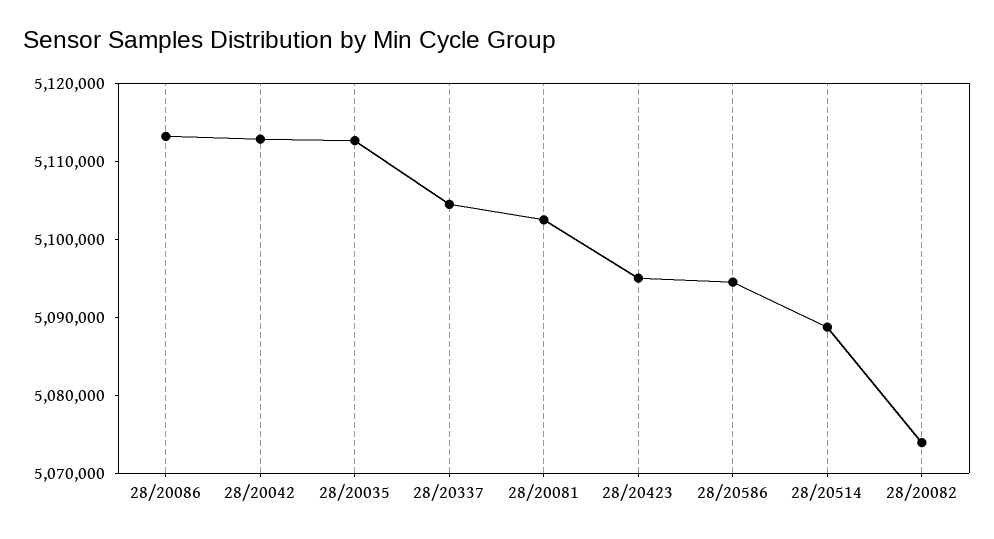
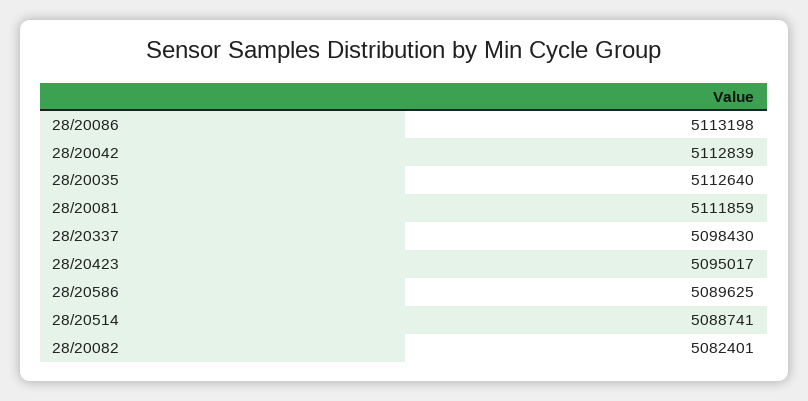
28/20337: 5104000 -> 5098430
28/20081: 5102000 -> 5111859
28/20586: 5094000 -> 5089625
28/20082: 5074000 -> 5082401

